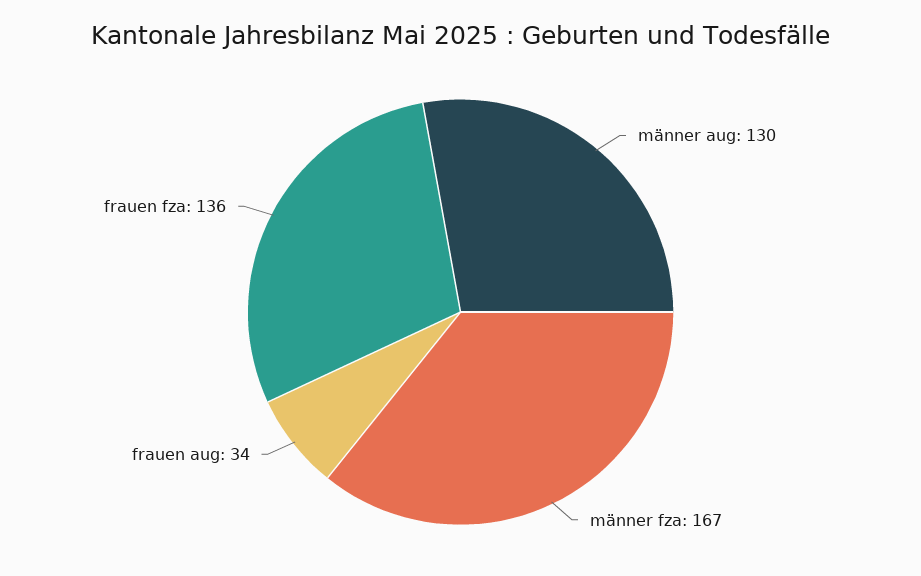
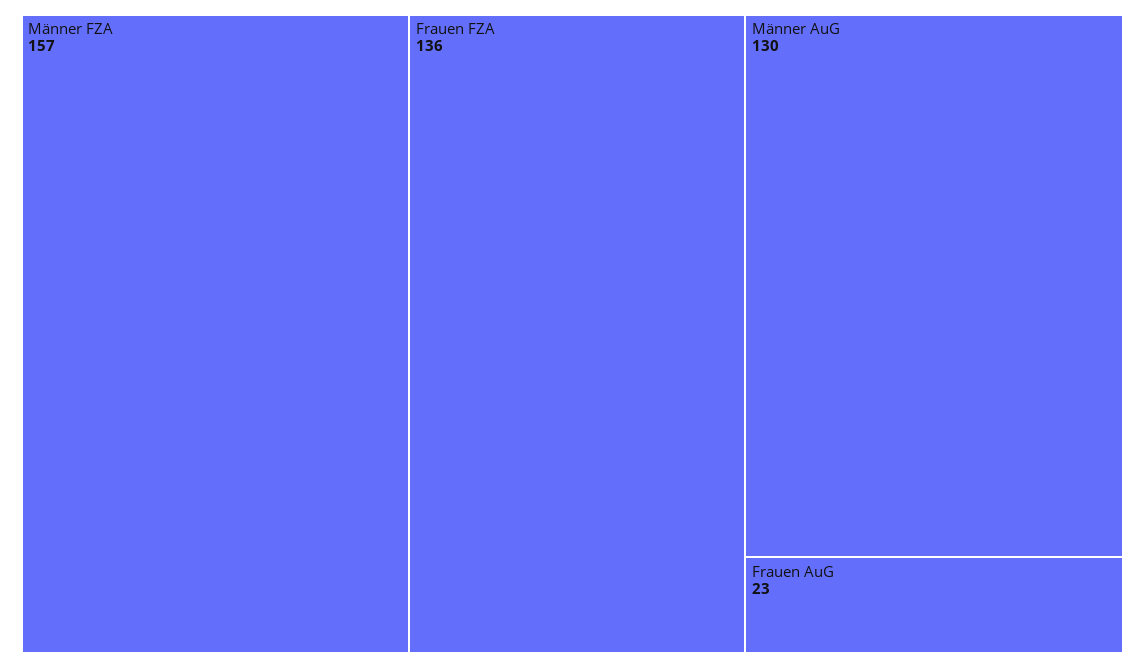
männer fza: 167 -> 157
frauen aug: 34 -> 23

